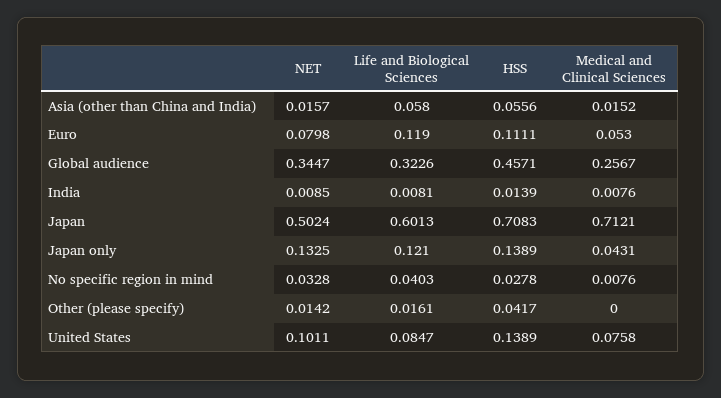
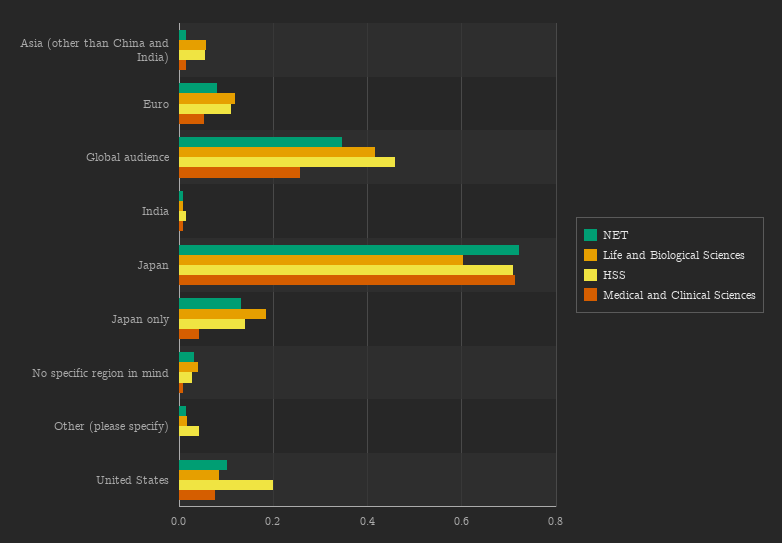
Life and Biological Sciences, Global audience: 0.3226 -> 0.42
NET, Japan: 0.5024 -> 0.72
Life and Biological Sciences, Japan only: 0.121 -> 0.18
HSS, United States: 0.1389 -> 0.2

